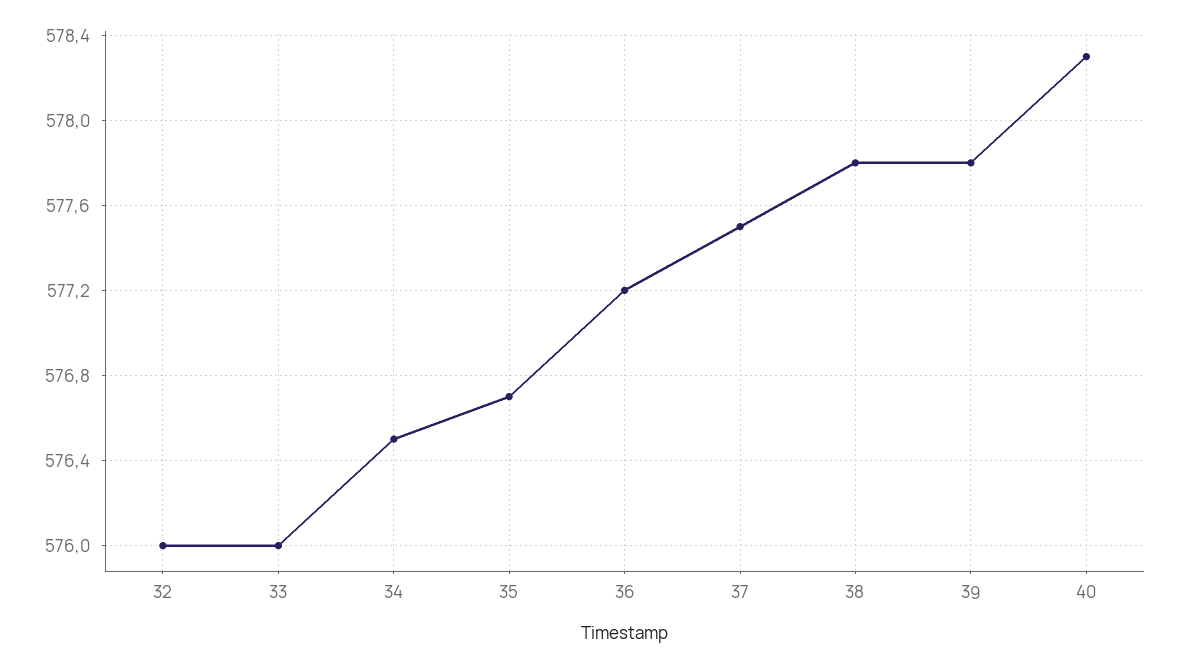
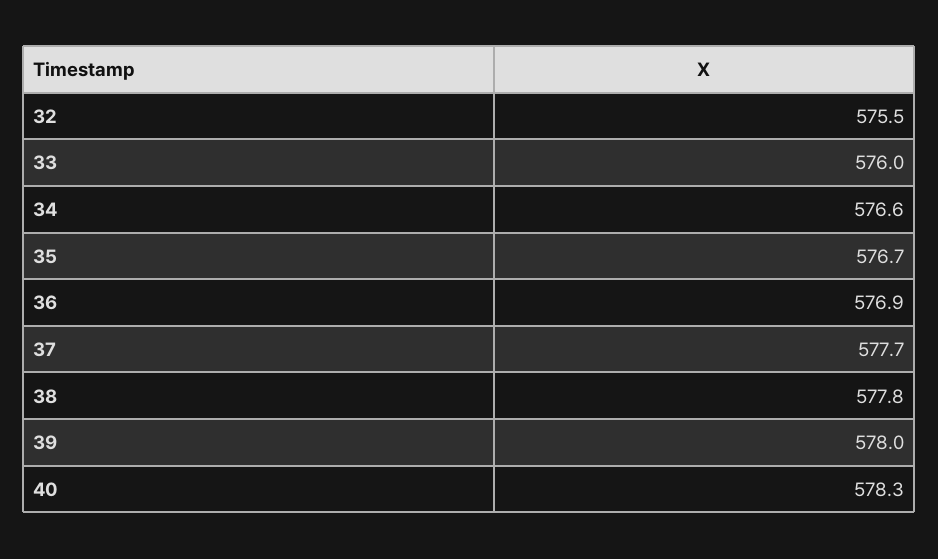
32: 576 -> 575.5
34: 576.5 -> 576.6
36: 577.2 -> 576.9
37: 577.5 -> 577.7
39: 577.8 -> 578

